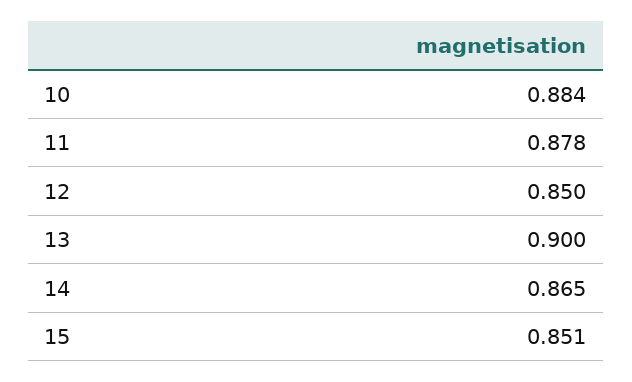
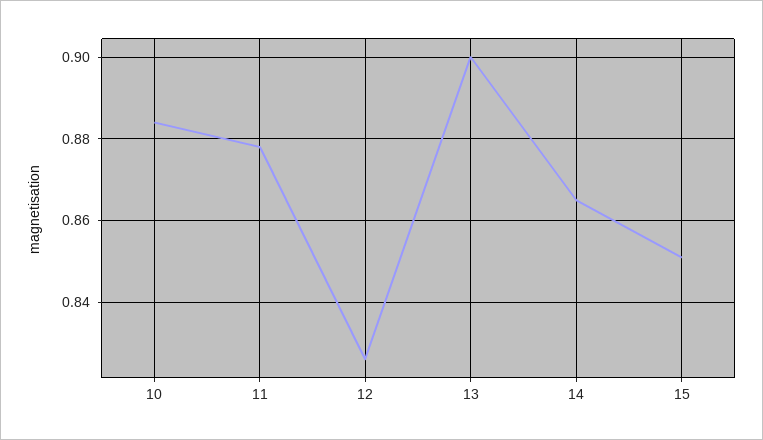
12: 0.85 -> 0.825

